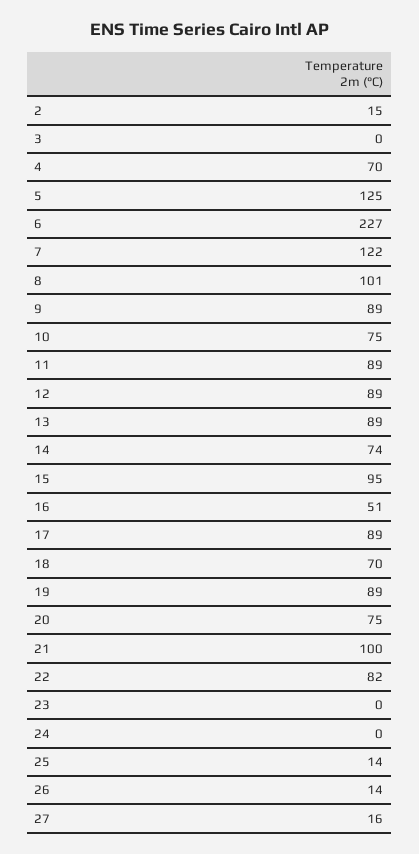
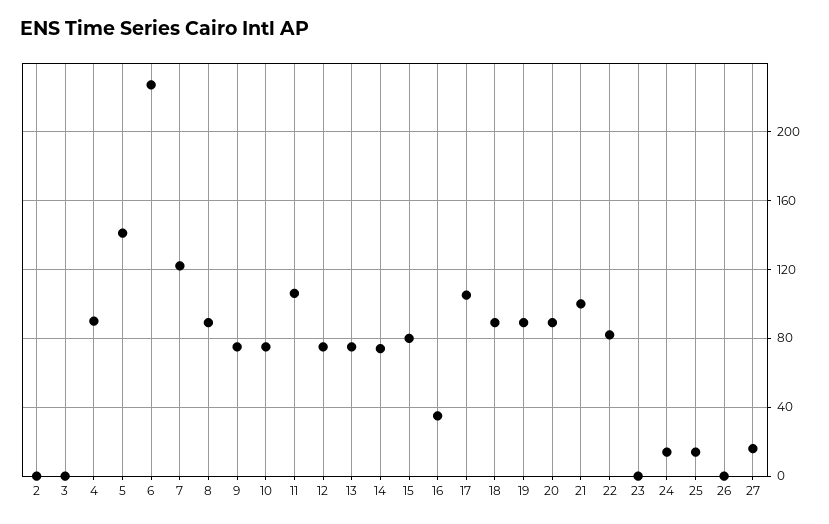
2: 15 -> 0
4: 70 -> 90
5: 125 -> 140
8: 101 -> 90
9: 89 -> 75
11: 89 -> 105
12: 89 -> 75
13: 89 -> 75
15: 95 -> 80
16: 51 -> 35
17: 89 -> 105
18: 70 -> 90
20: 75 -> 90
24: 0 -> 15
26: 14 -> 0

